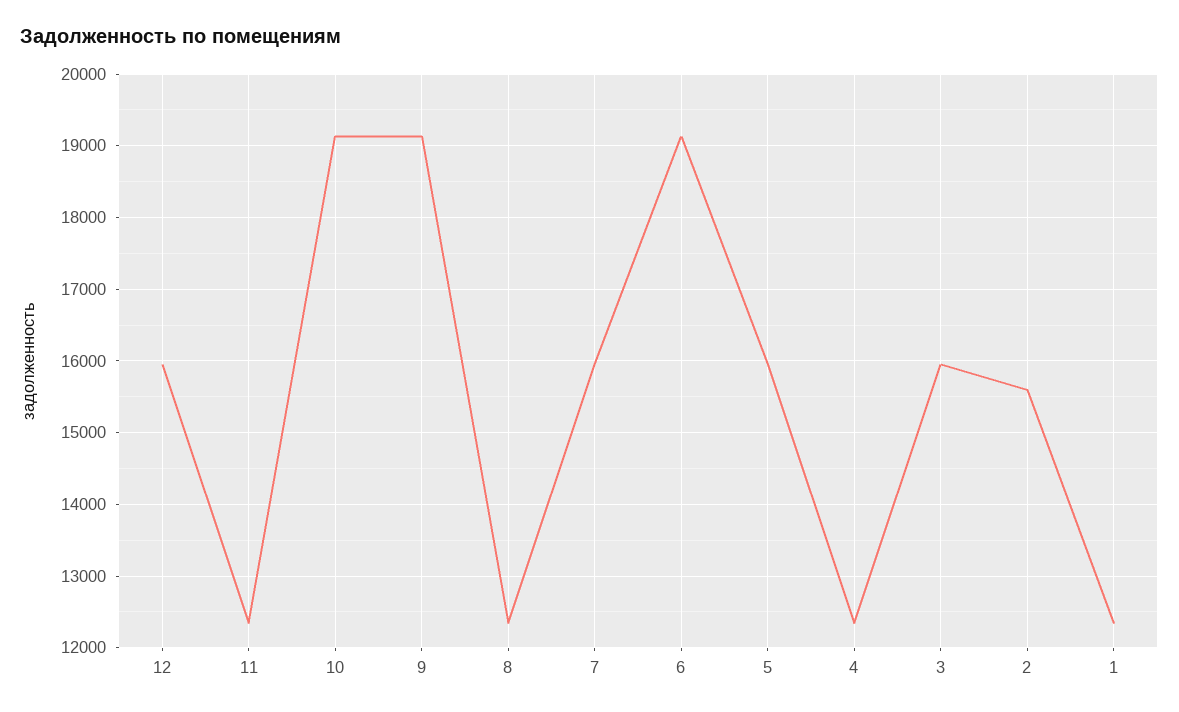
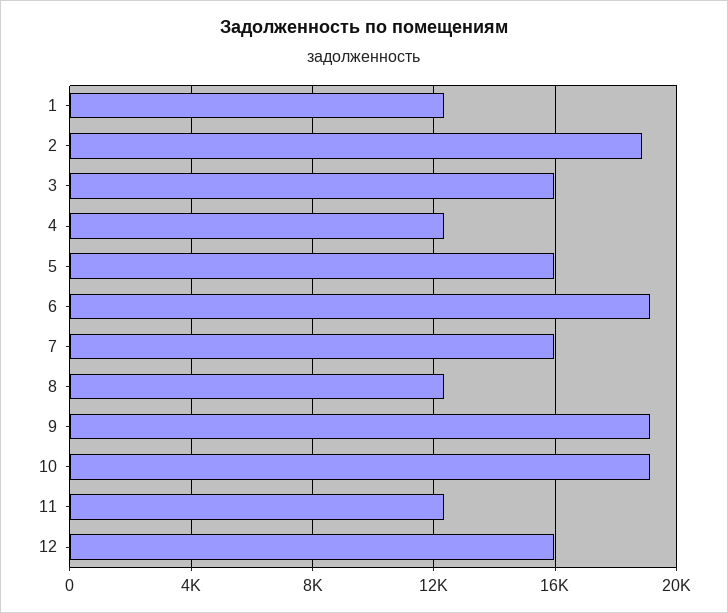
2: 15600 -> 19000

